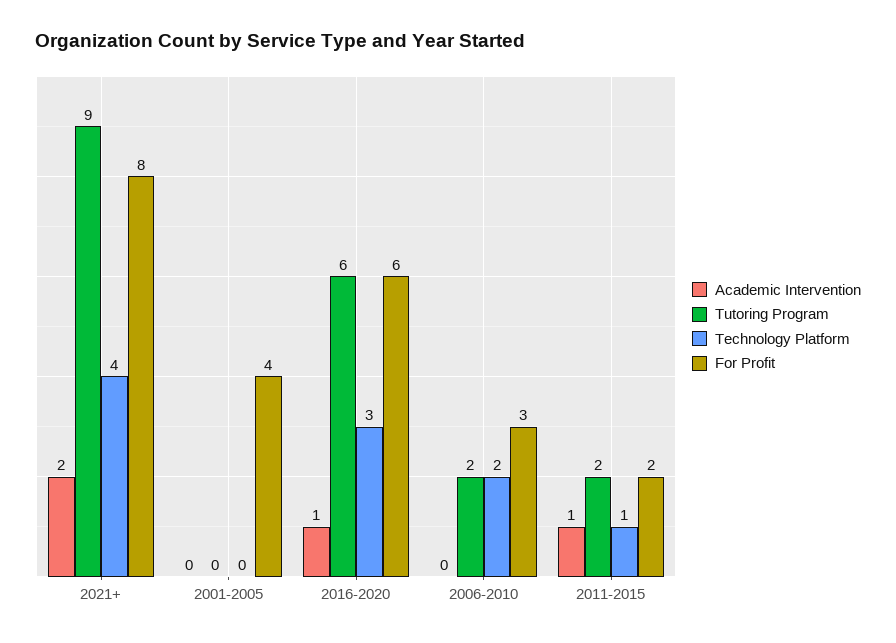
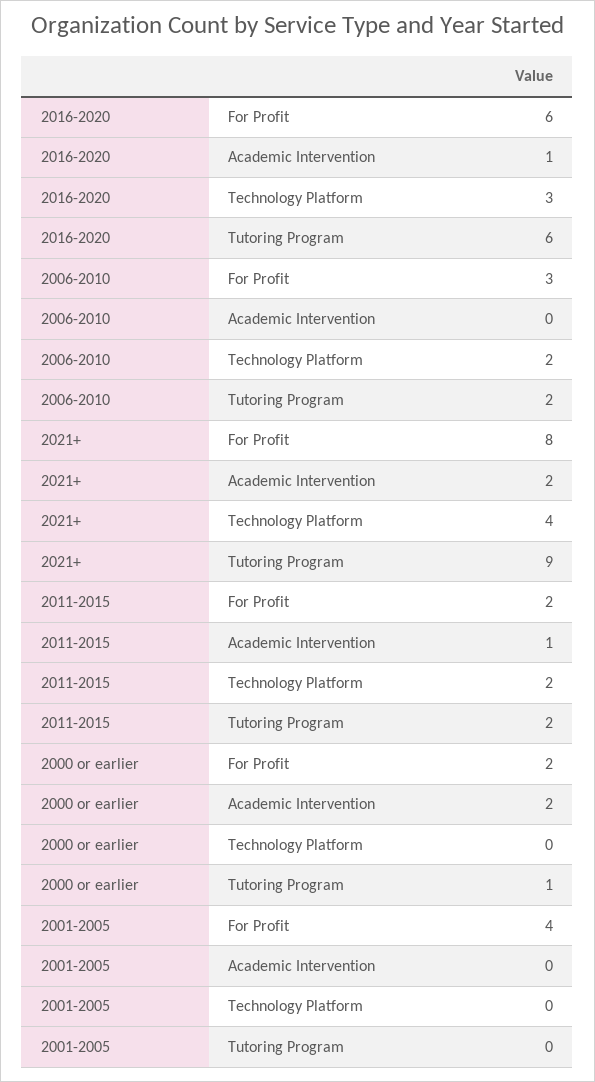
Technology Platform, 2011-2015: 1 -> 2
For Profit, 2000 or earlier: none -> 2
Academic Intervention, 2000 or earlier: none -> 2
Technology Platform, 2000 or earlier: none -> 0
Tutoring Program, 2000 or earlier: none -> 1

